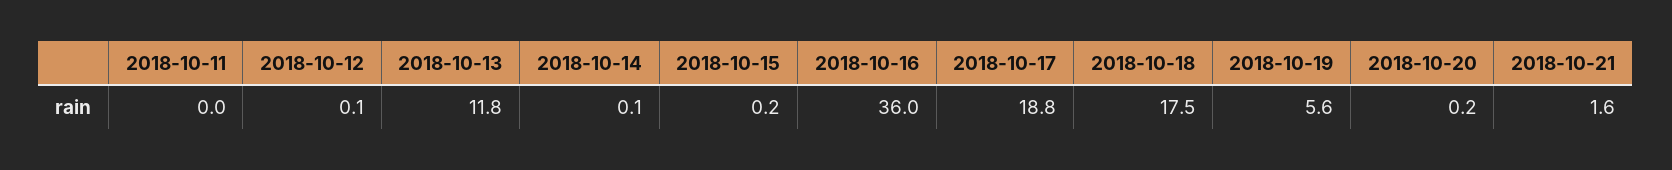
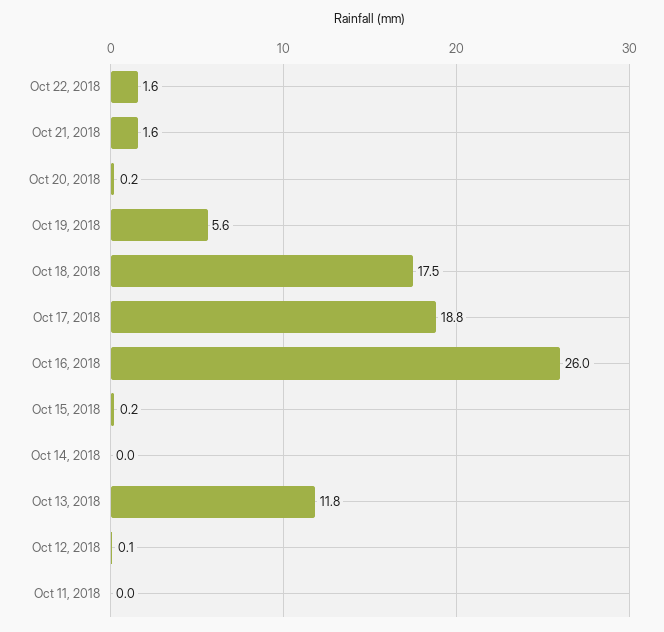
2018-10-14: 0.1 -> 0
2018-10-16: 36 -> 26
Oct 22, 2018: none -> 1.6

